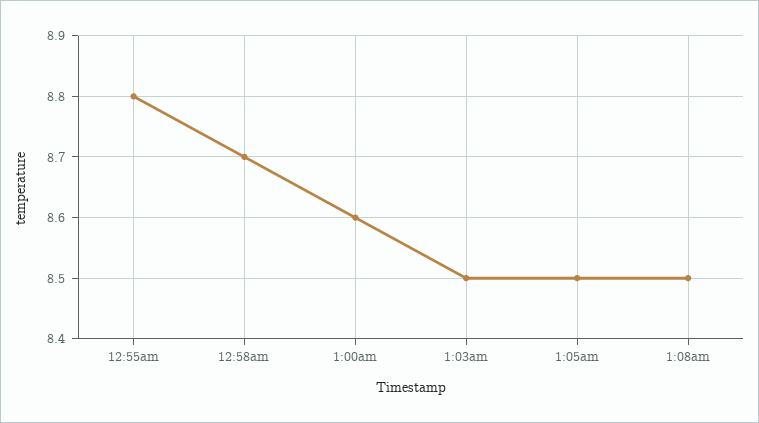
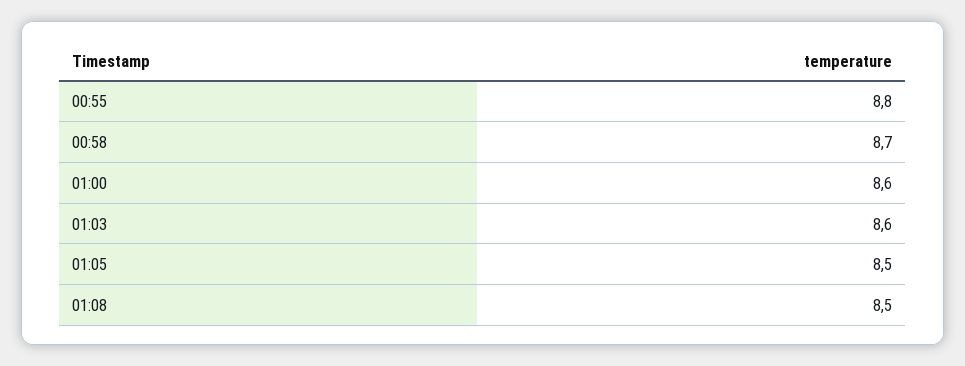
1:03am: 8.5 -> 8.6

